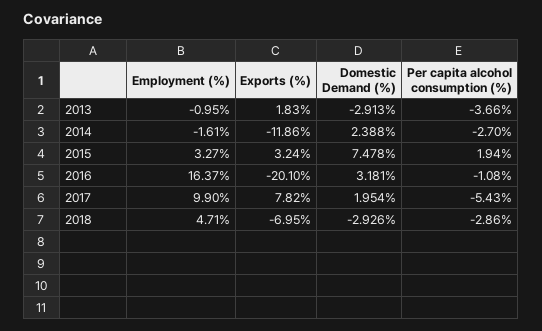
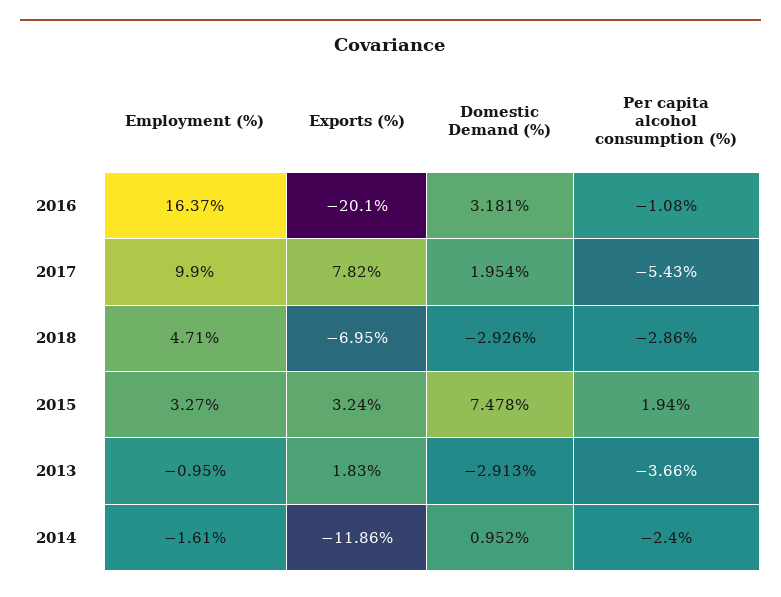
Domestic Demand (%), 2014: 2.388 -> 0.952
Per capita alcohol consumption (%), 2014: -2.7 -> -2.4

